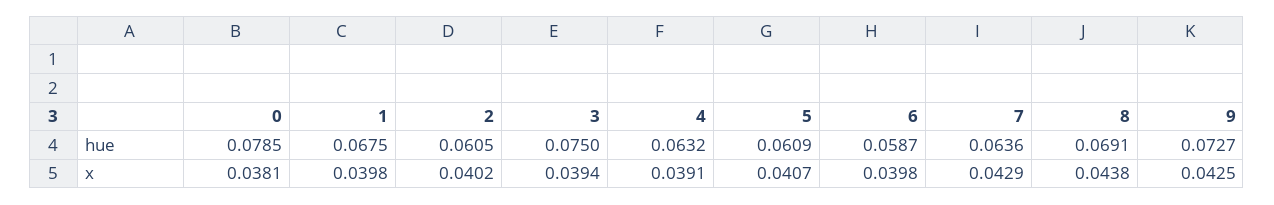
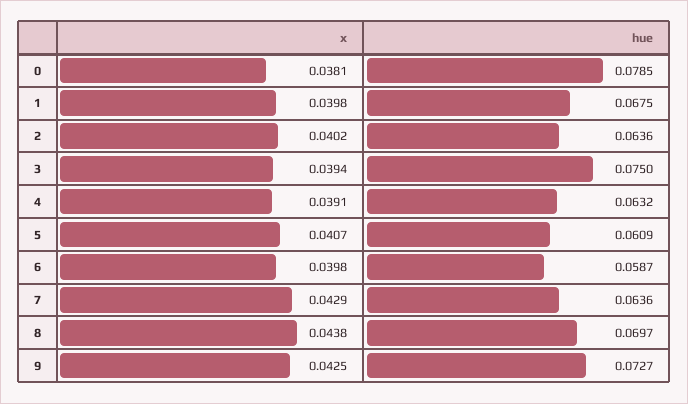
2, hue: 0.0605 -> 0.0636
8, hue: 0.0691 -> 0.0697

